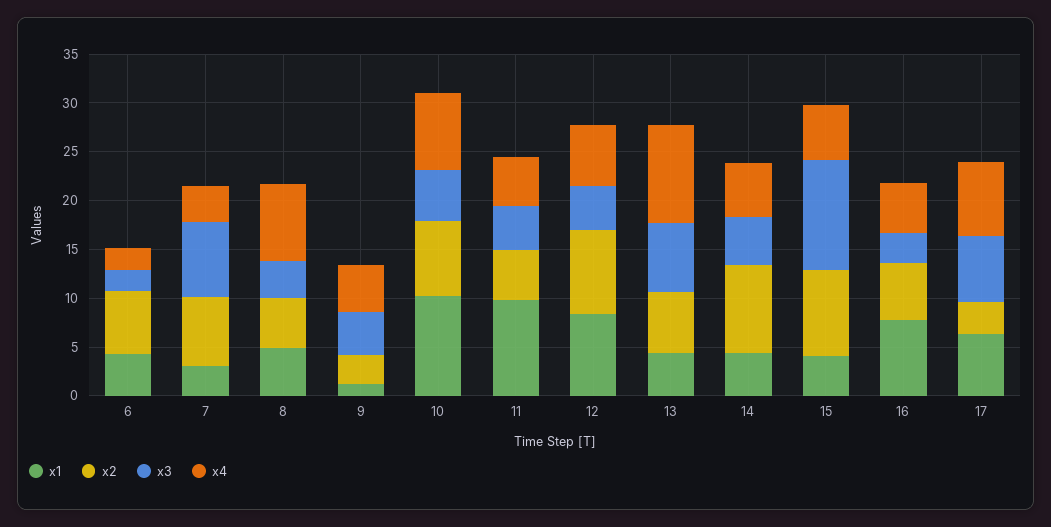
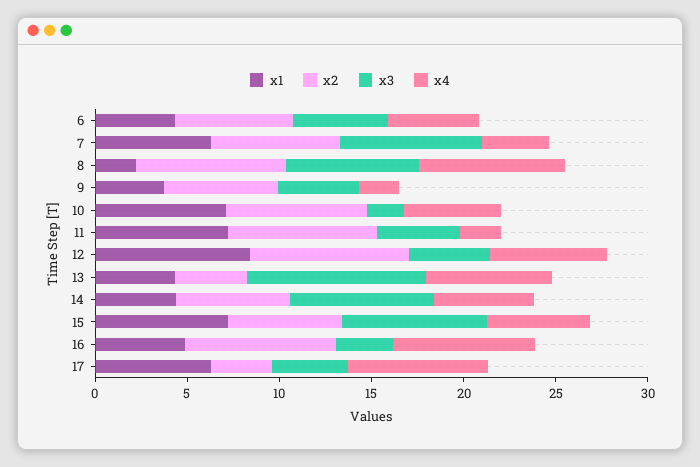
x3, 6: 2 -> 5
x4, 6: 2 -> 5
x1, 7: 3 -> 6
x1, 8: 5 -> 2
x2, 8: 5 -> 8
x3, 8: 4 -> 7
x1, 9: 1 -> 4
x2, 9: 3 -> 6
x4, 9: 5 -> 2
x1, 10: 10 -> 7
x3, 10: 5 -> 2
x4, 10: 8 -> 5
x1, 11: 10 -> 7
x2, 11: 5 -> 8
x4, 11: 5 -> 2
x2, 13: 6 -> 4
x3, 13: 7 -> 10
x4, 13: 10 -> 7
x2, 14: 9 -> 6
x3, 14: 5 -> 8
x1, 15: 4 -> 7
x2, 15: 9 -> 6
x3, 15: 11 -> 8
x1, 16: 8 -> 5
x2, 16: 6 -> 8
x4, 16: 5 -> 8
x3, 17: 7 -> 4

